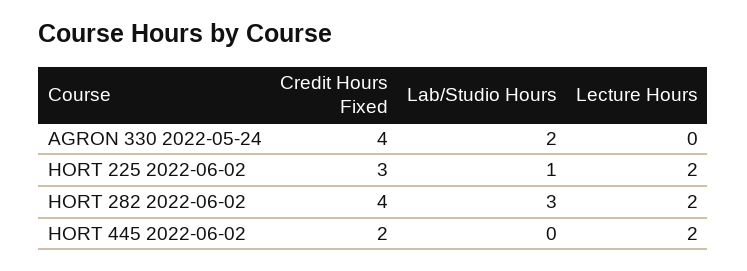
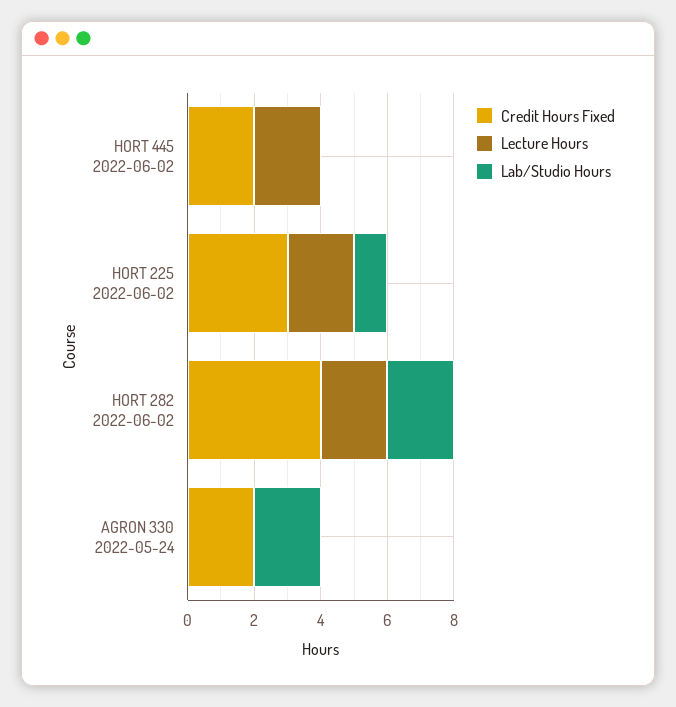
Credit Hours Fixed, AGRON 330 2022-05-24: 4 -> 2
Lab/Studio Hours, HORT 282 2022-06-02: 3 -> 2

